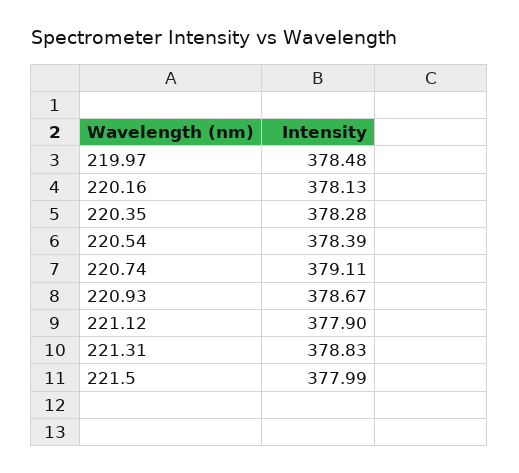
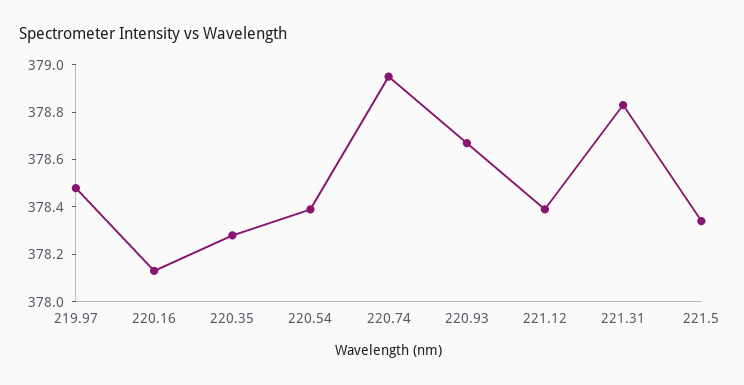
220.74: 379.11 -> 378.95
221.12: 377.9 -> 378.4
221.5: 377.99 -> 378.35

